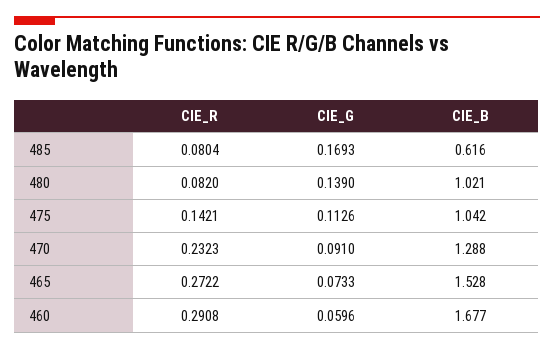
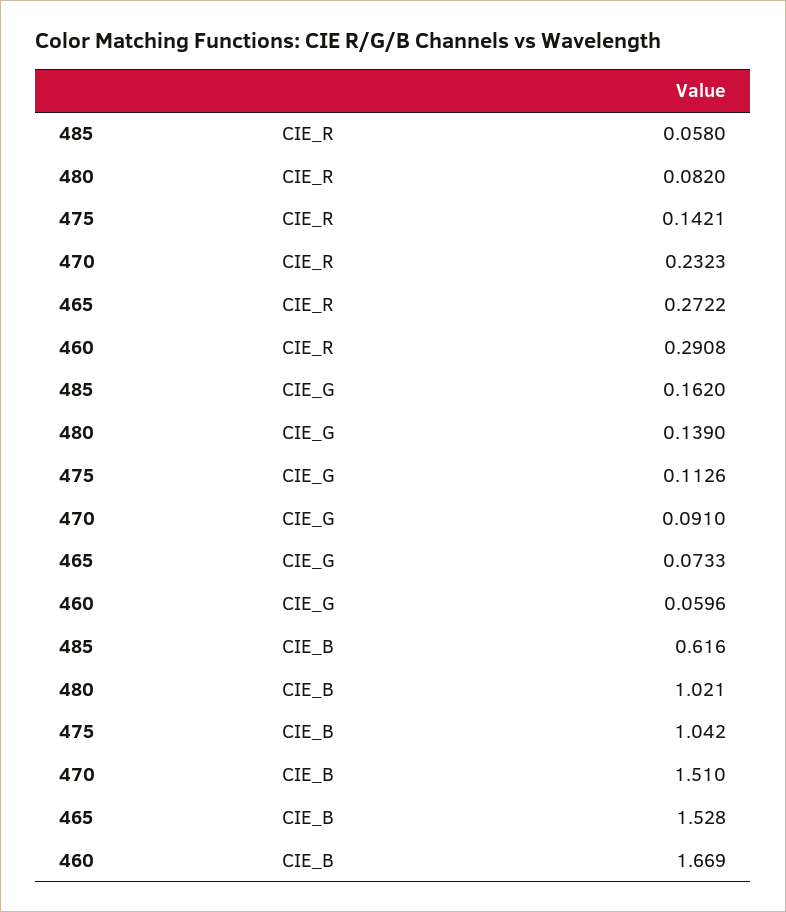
CIE_R, 485: 0.0804 -> 0.058
CIE_G, 485: 0.1693 -> 0.162
CIE_B, 470: 1.288 -> 1.51
CIE_B, 460: 1.677 -> 1.669

